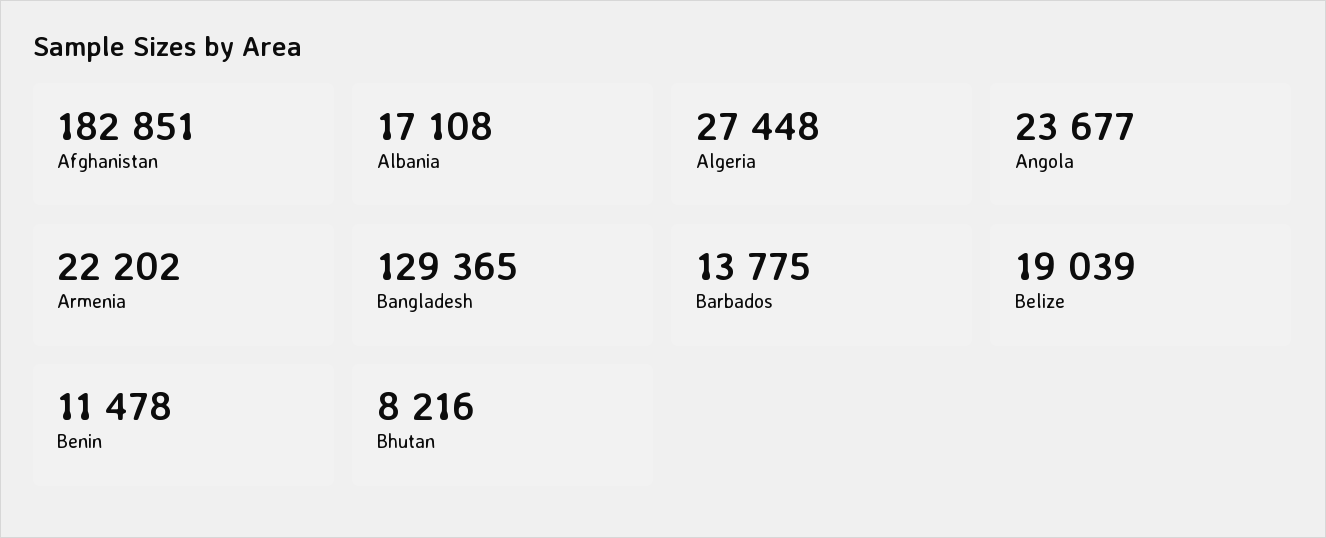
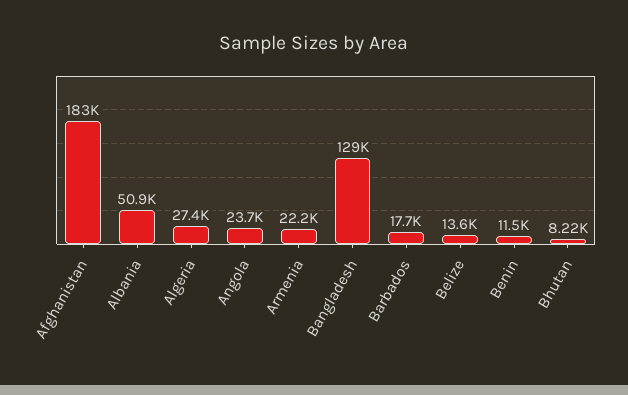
Albania: 17108 -> 50900
Barbados: 13775 -> 17700
Belize: 19039 -> 13600

